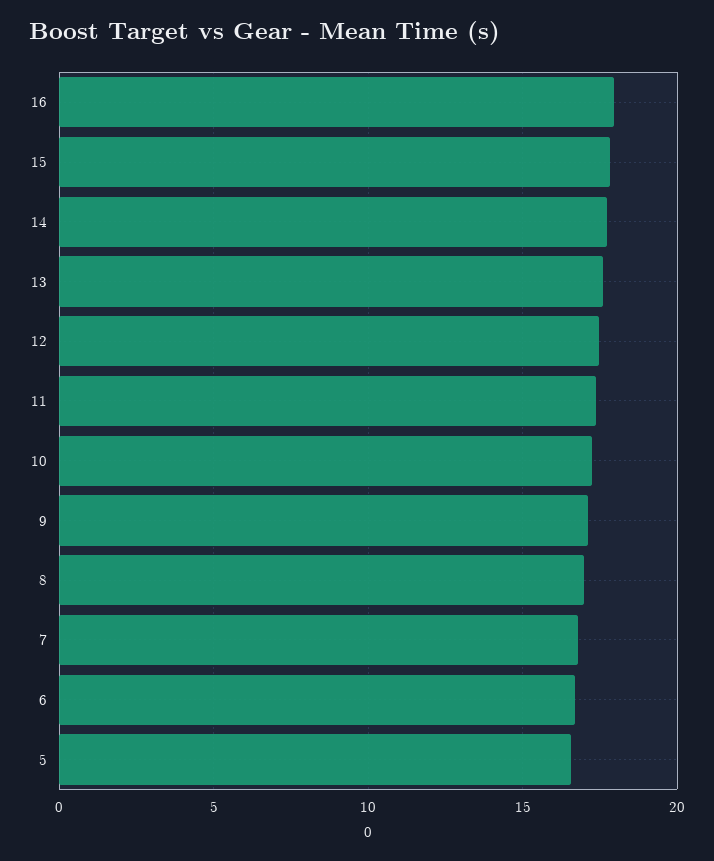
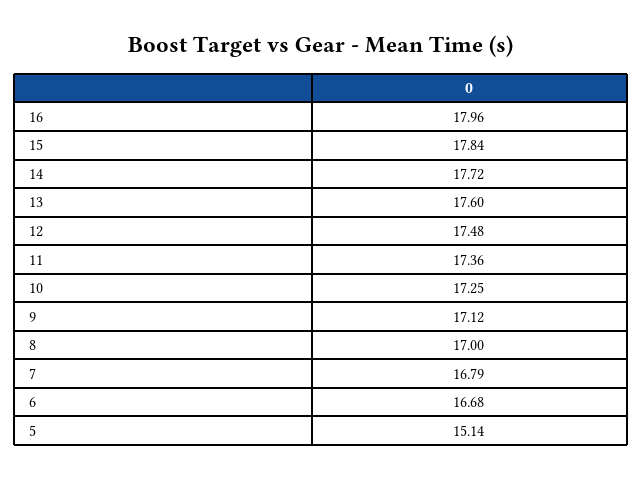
5: 16.5 -> 15.14

